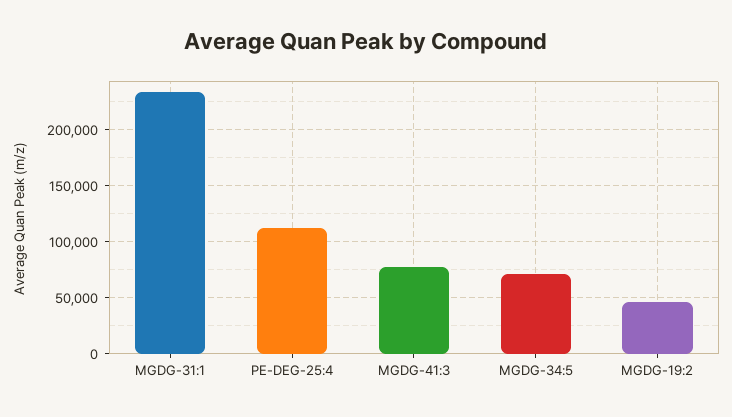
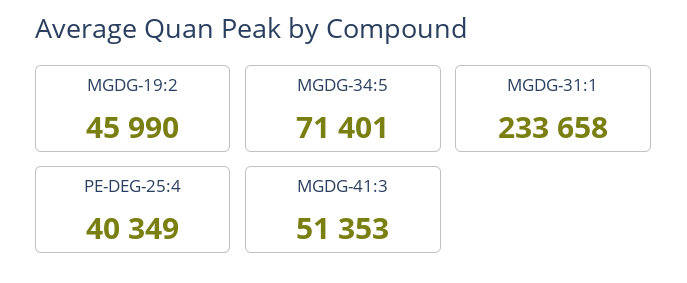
PE-DEG-25:4: 110000 -> 40349
MGDG-41:3: 80000 -> 51353

